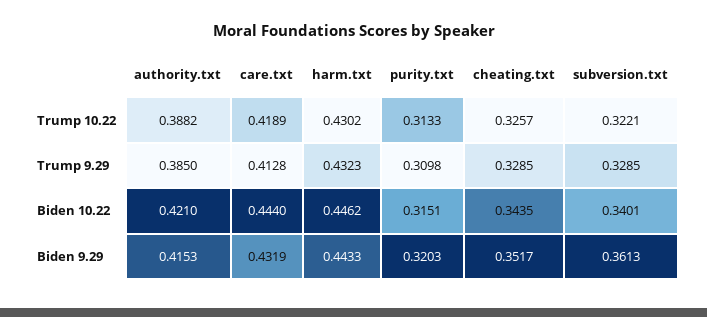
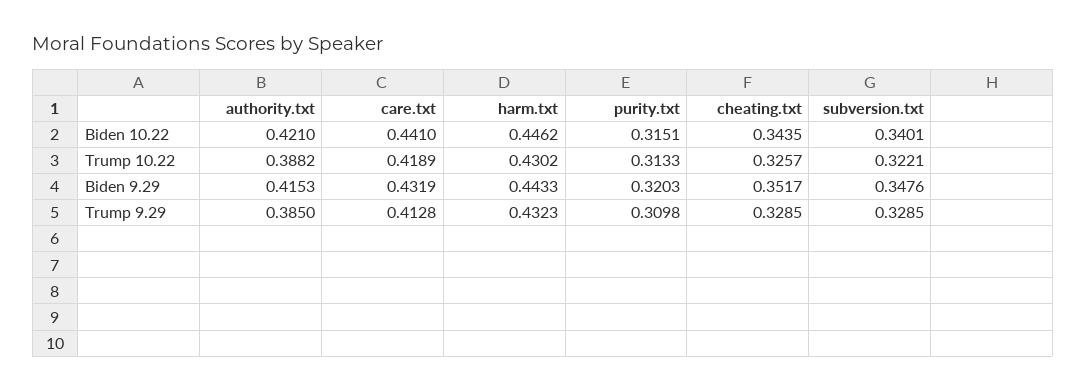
care.txt, Biden 10.22: 0.444 -> 0.441
subversion.txt, Biden 9.29: 0.3613 -> 0.3476

